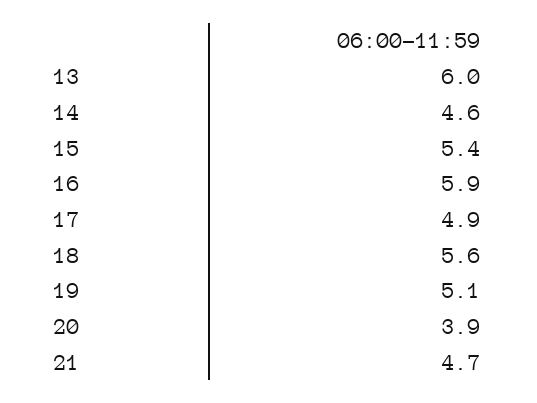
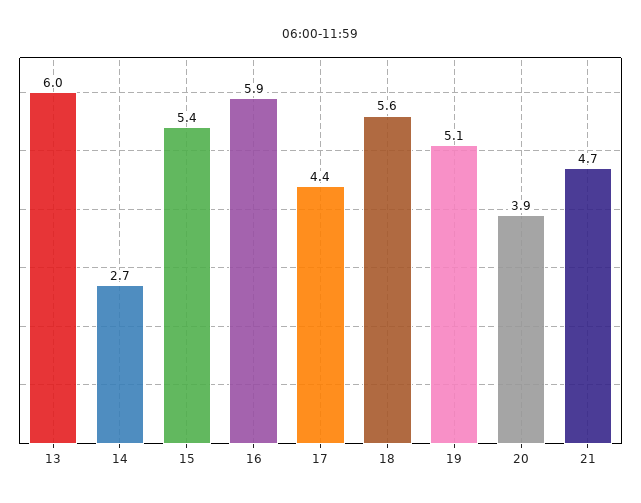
14: 4.6 -> 2.7
17: 4.9 -> 4.4

